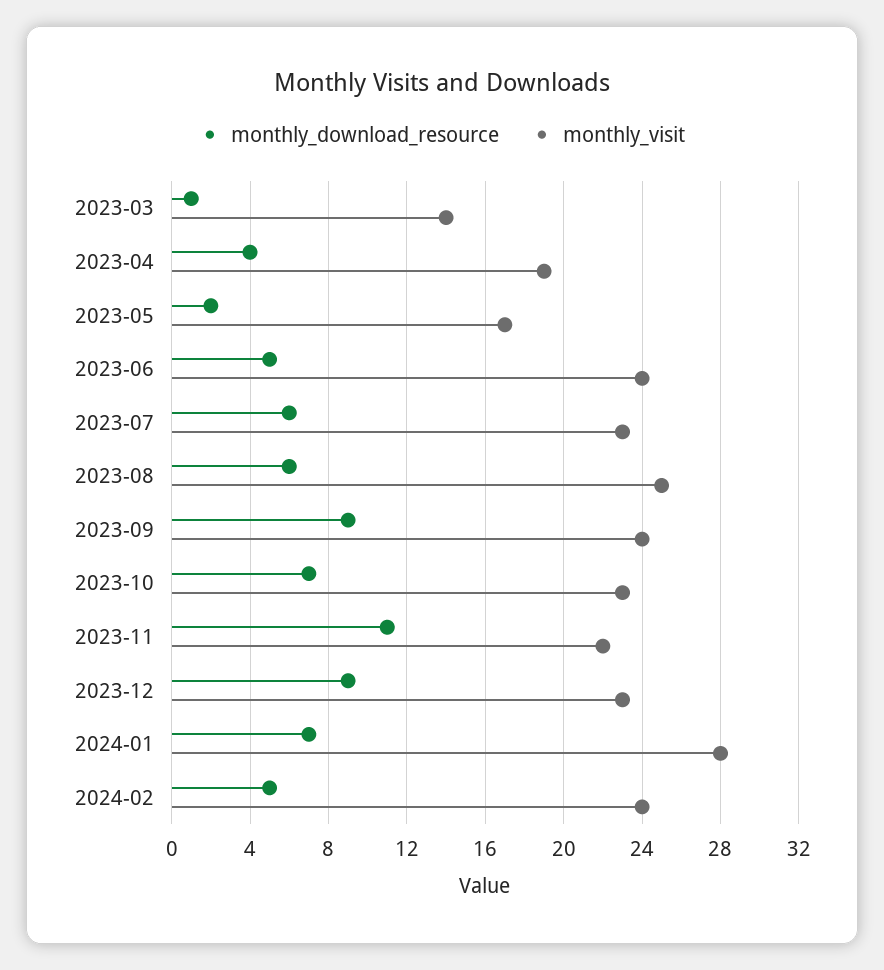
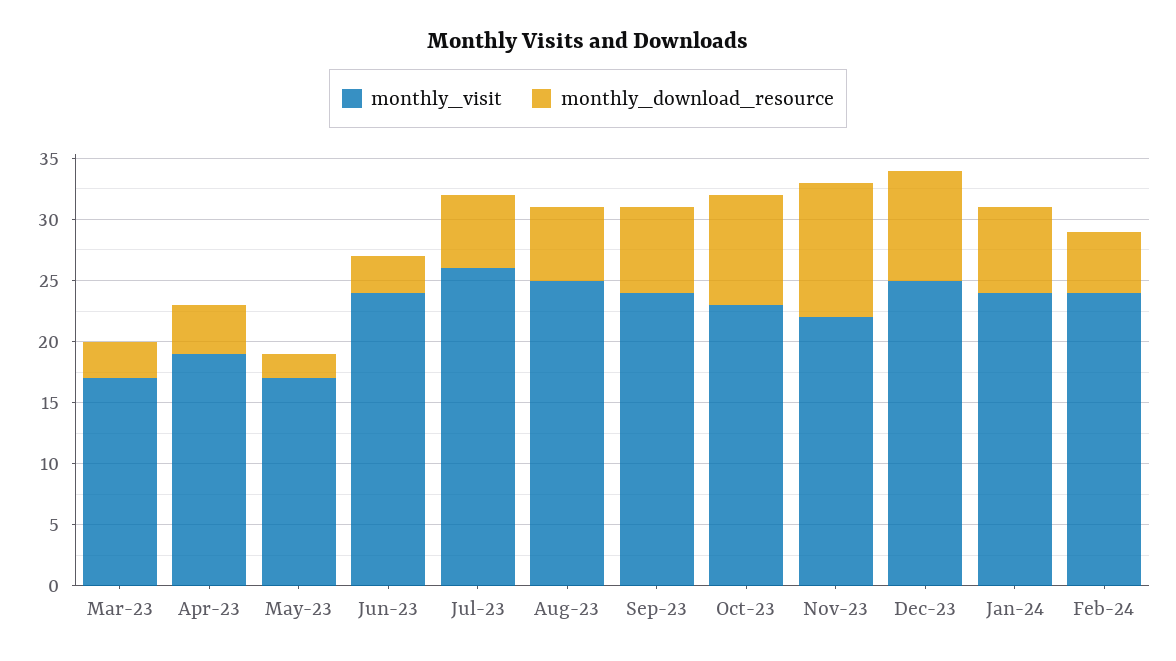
monthly_download_resource, 2023-03: 1 -> 3
monthly_visit, 2023-03: 14 -> 17
monthly_download_resource, 2023-06: 5 -> 3
monthly_visit, 2023-07: 23 -> 26
monthly_download_resource, 2023-09: 9 -> 7
monthly_download_resource, 2023-10: 7 -> 9
monthly_visit, 2023-12: 23 -> 25
monthly_visit, 2024-01: 28 -> 24

